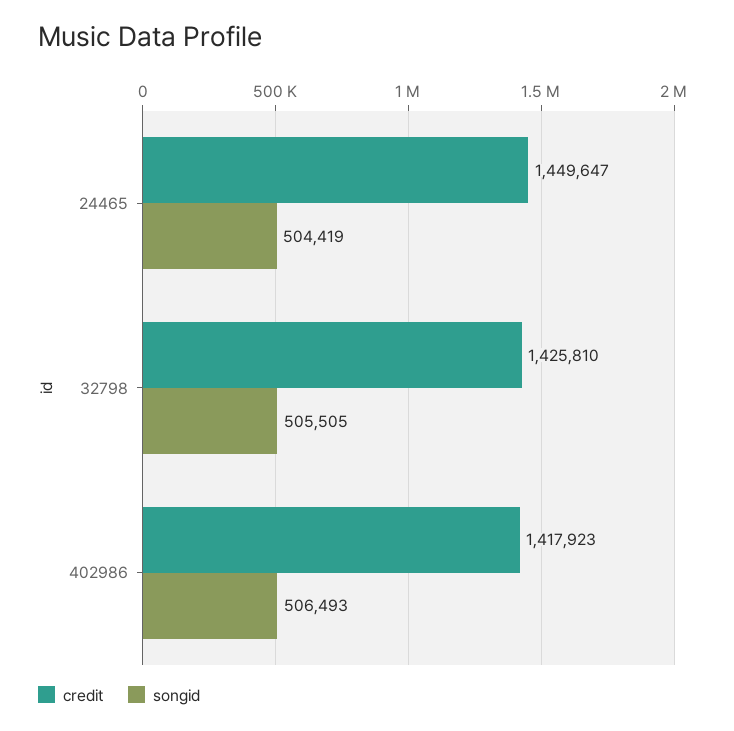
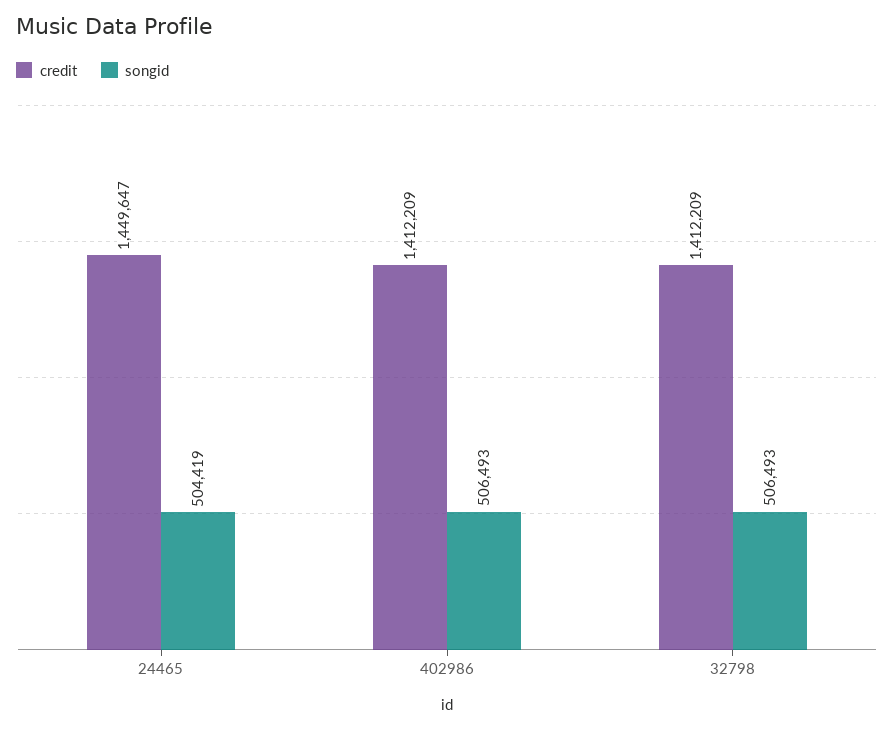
credit, 32798: 1425810 -> 1412209
songid, 32798: 505505 -> 506493
credit, 402986: 1417923 -> 1412209

